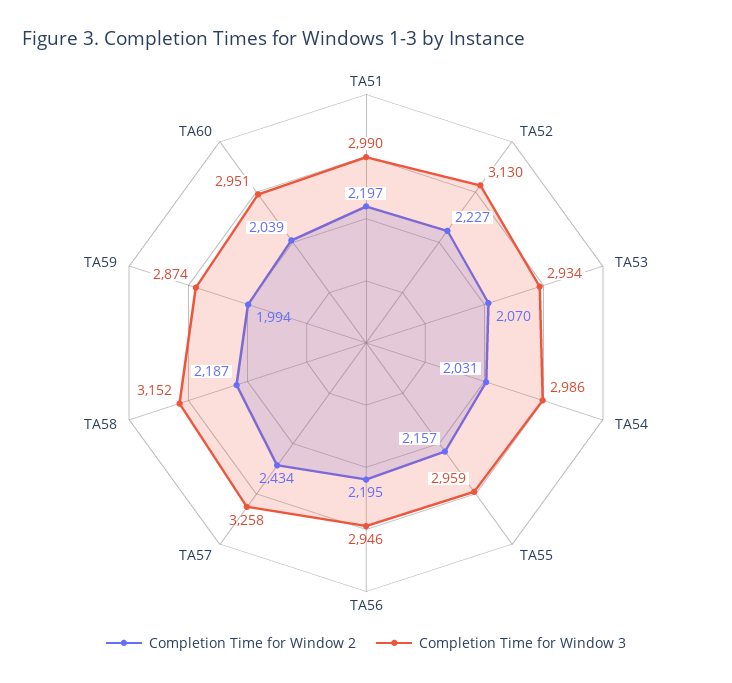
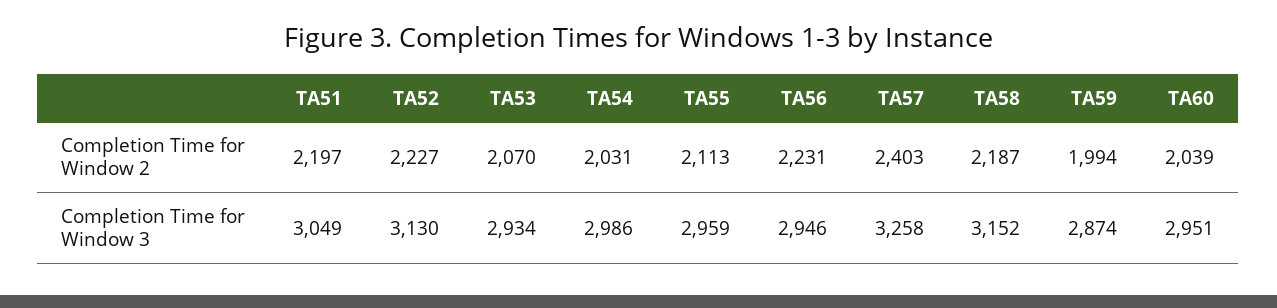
Completion Time for Window 3, TA51: 2990 -> 3049
Completion Time for Window 2, TA55: 2157 -> 2113
Completion Time for Window 2, TA56: 2195 -> 2231
Completion Time for Window 2, TA57: 2434 -> 2403

